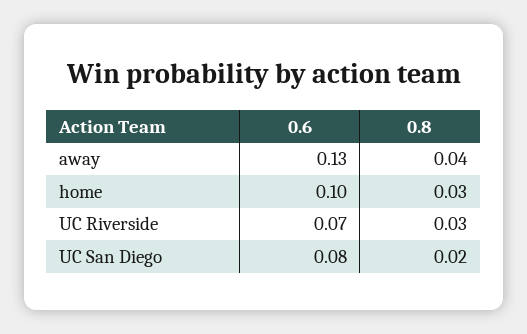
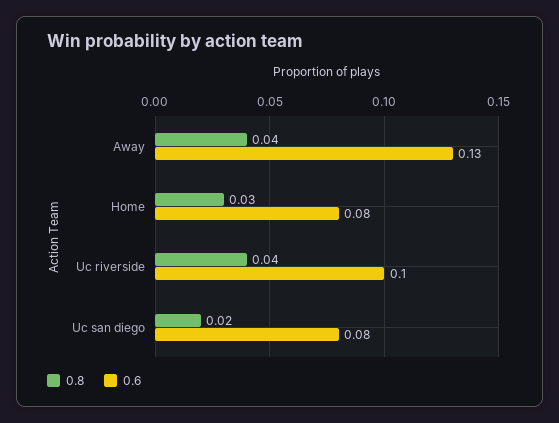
0.6, home: 0.1 -> 0.08
0.6, UC Riverside: 0.07 -> 0.1
0.8, UC Riverside: 0.03 -> 0.04

